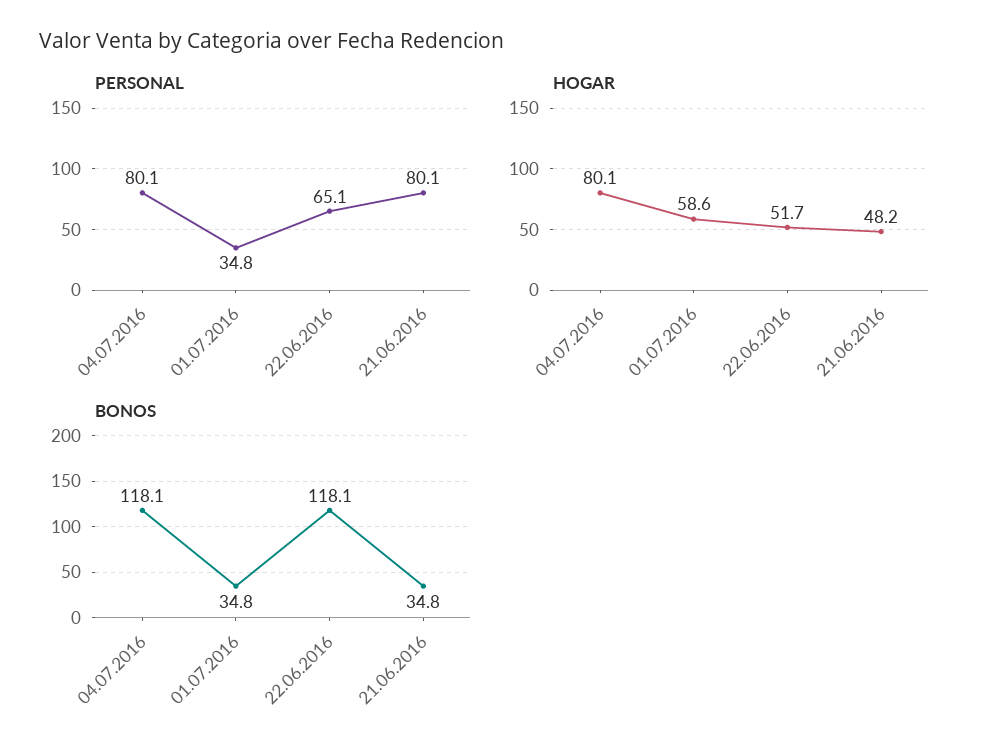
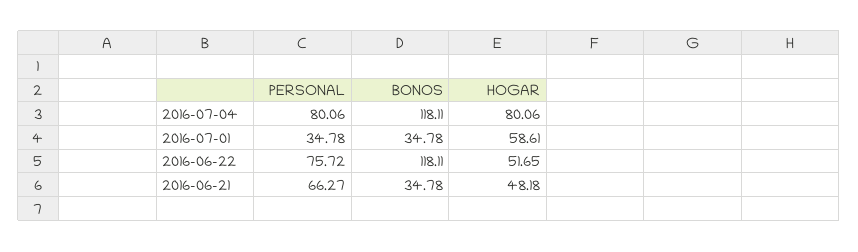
PERSONAL, 22.06.2016: 65.1 -> 75.72
PERSONAL, 21.06.2016: 80.1 -> 66.27

